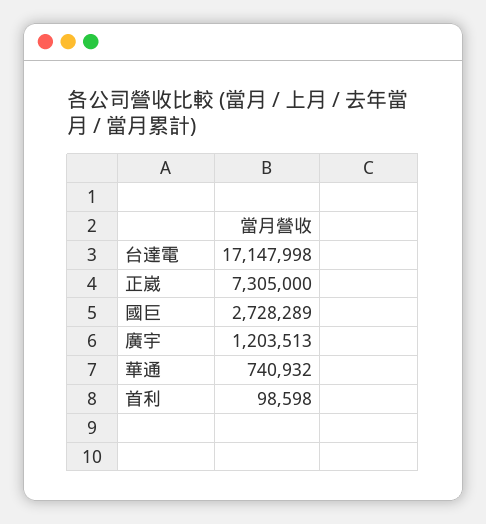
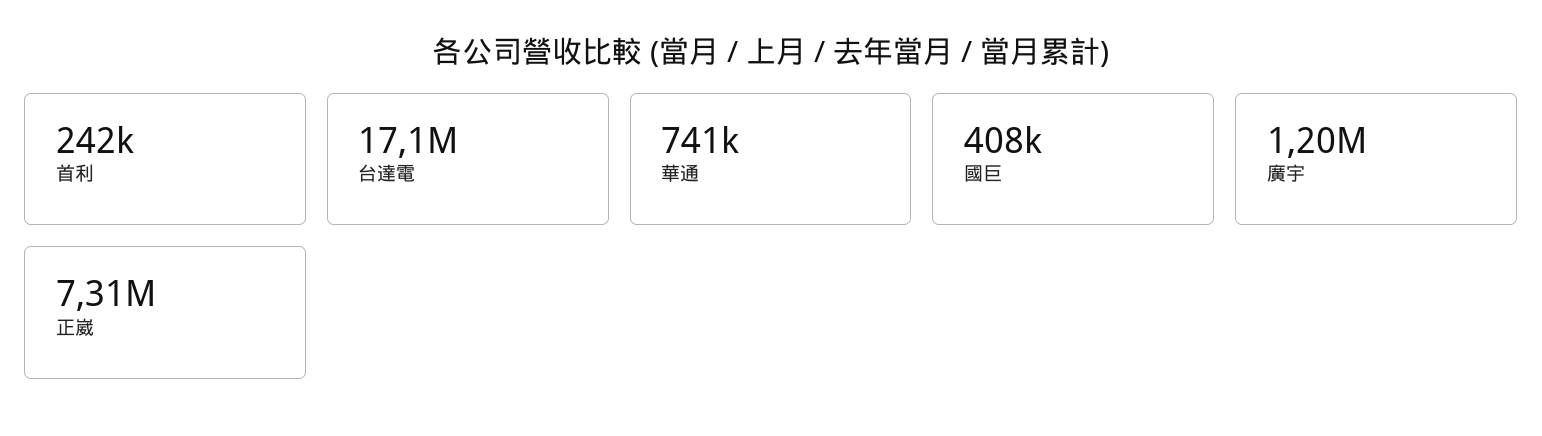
國巨: 2728289 -> 408000
首利: 98598 -> 242000

